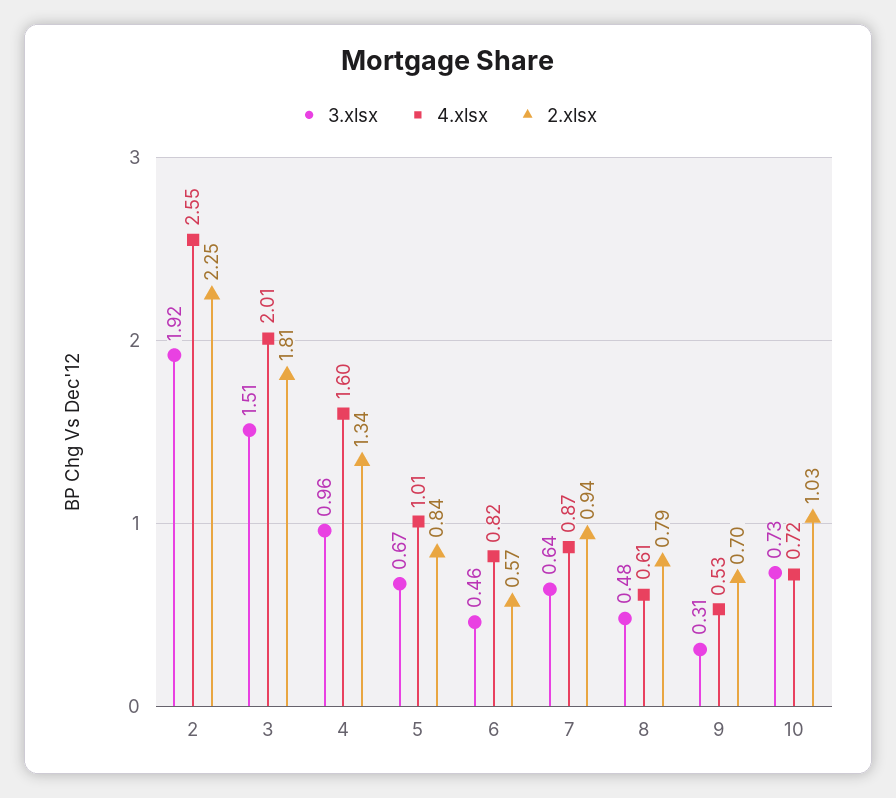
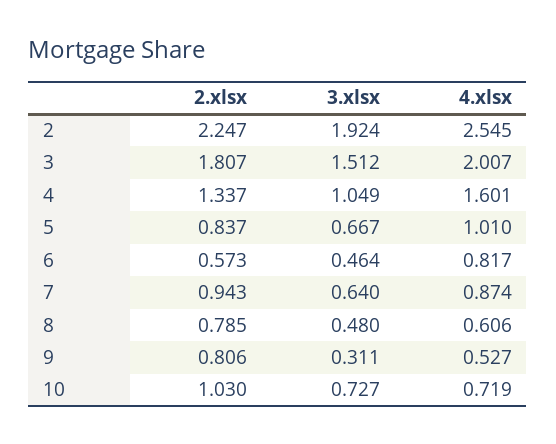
3.xlsx, 4: 0.96 -> 1.049
2.xlsx, 9: 0.7 -> 0.806

